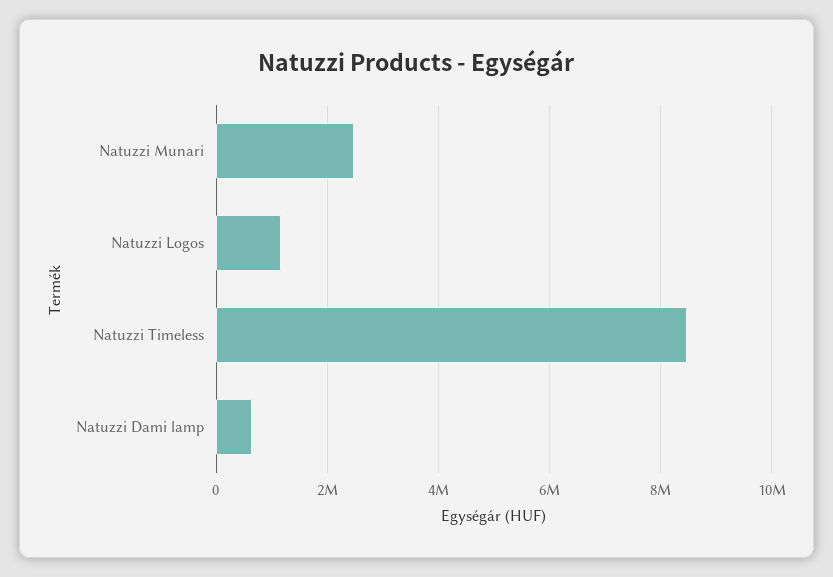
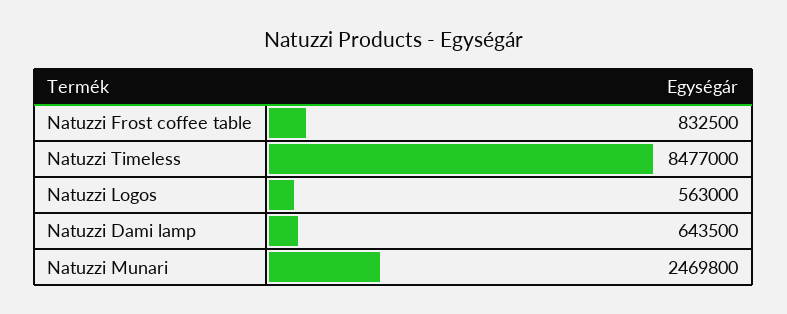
Natuzzi Logos: 1200000 -> 563000
Natuzzi Frost coffee table: none -> 832500

